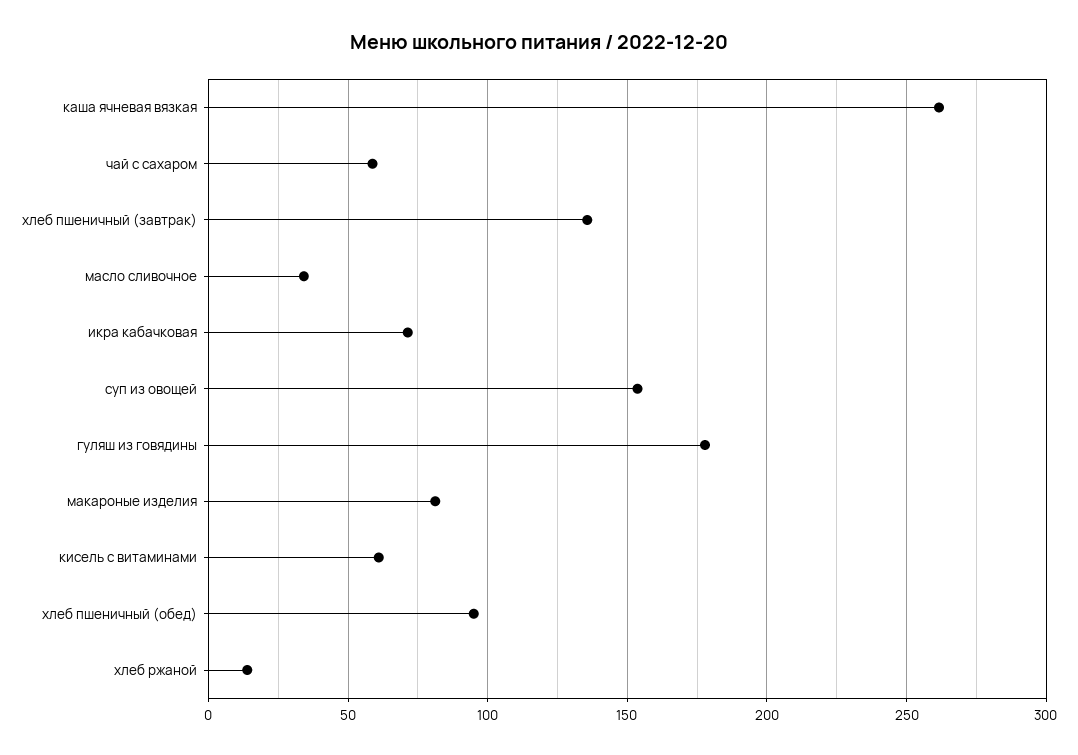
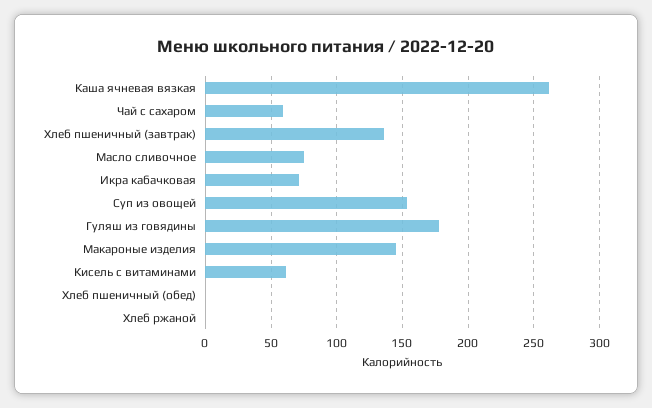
масло сливочное: 35 -> 75
макароные изделия: 80 -> 145
хлеб пшеничный (обед): 95 -> 0
хлеб ржаной: 15 -> 0

